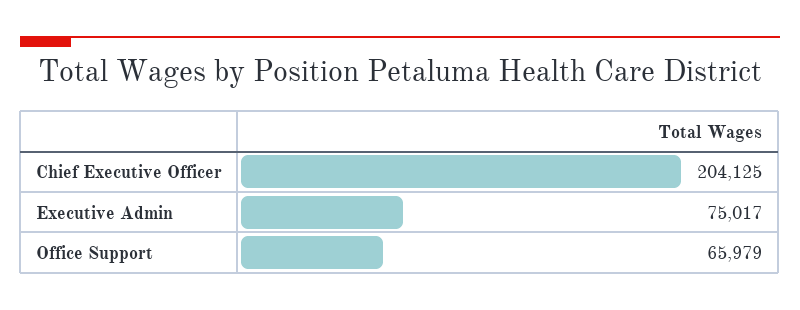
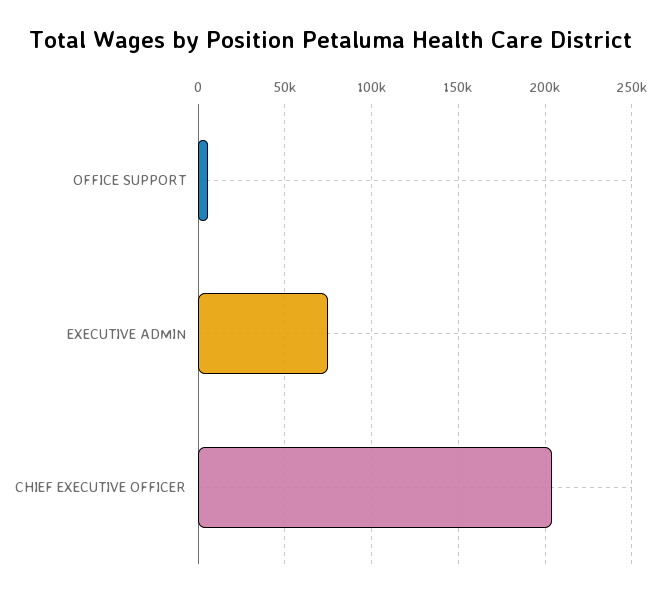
Office Support: 65979 -> 5000

